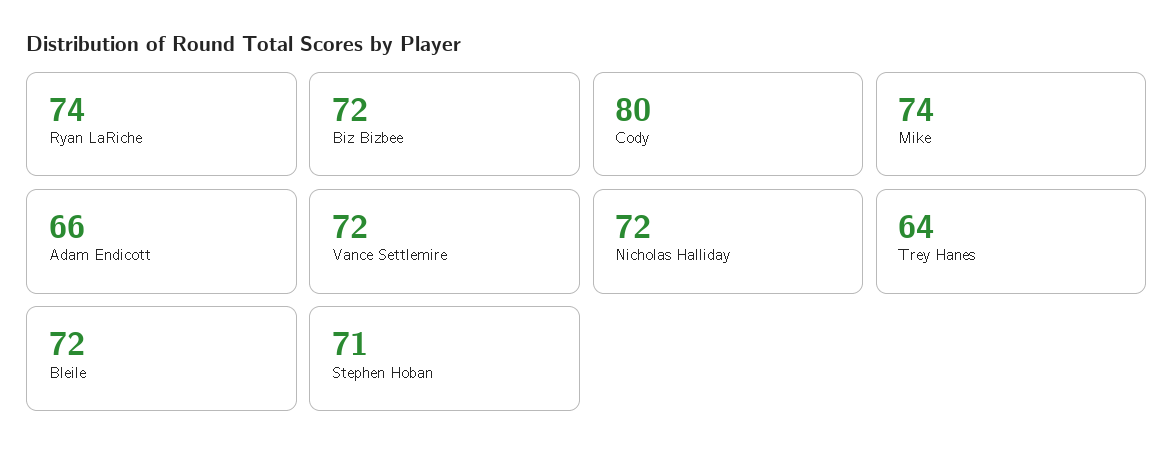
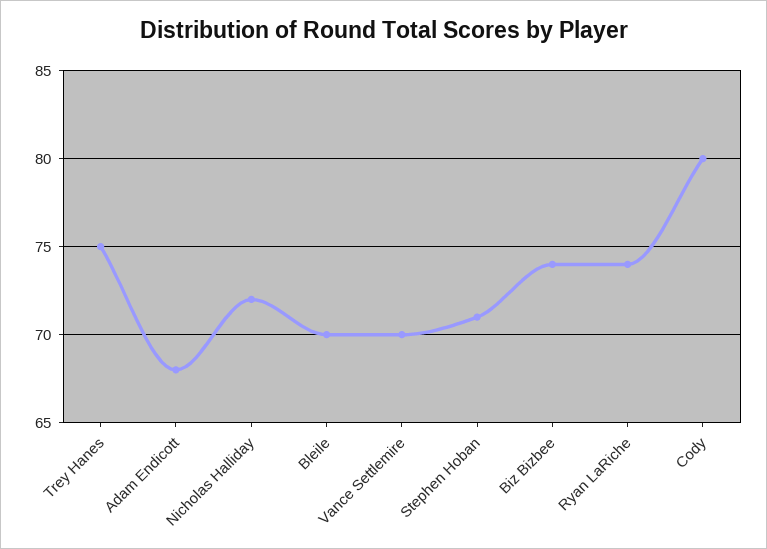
Biz Bizbee: 72 -> 74
Mike: 74 -> none
Adam Endicott: 66 -> 68
Vance Settlemire: 72 -> 70
Trey Hanes: 64 -> 75
Bleile: 72 -> 70

